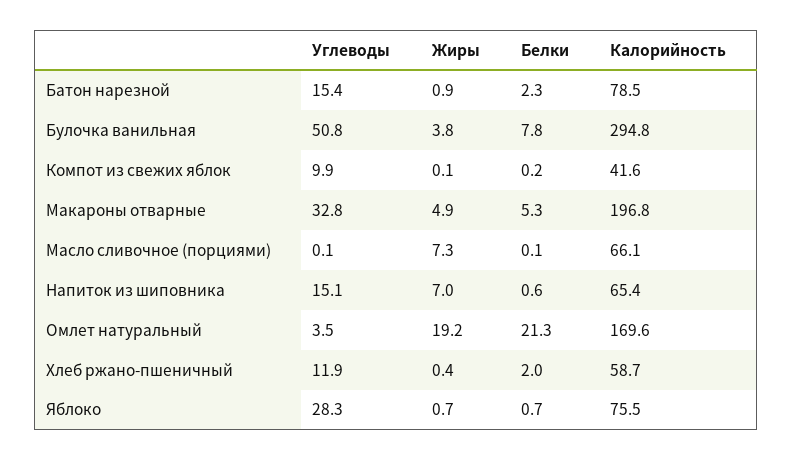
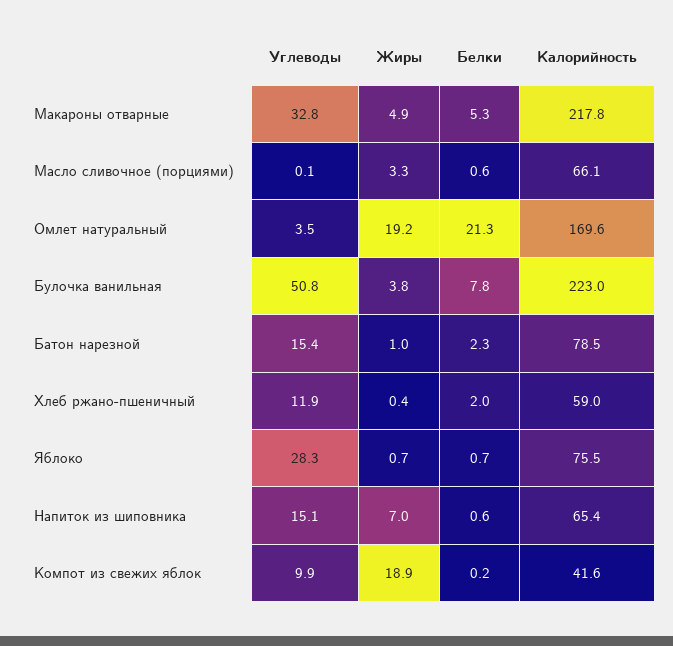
Жиры, Батон нарезной: 0.9 -> 1
Калорийность, Булочка ванильная: 294.8 -> 223
Жиры, Компот из свежих яблок: 0.1 -> 18.9
Калорийность, Макароны отварные: 196.8 -> 217.8
Жиры, Масло сливочное (порциями): 7.3 -> 3.3
Белки, Масло сливочное (порциями): 0.1 -> 0.6
Калорийность, Хлеб ржано-пшеничный: 58.7 -> 59

